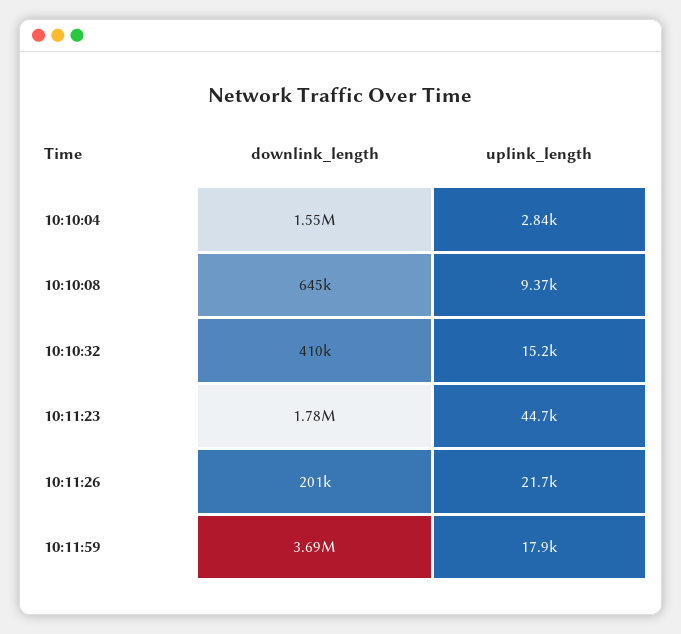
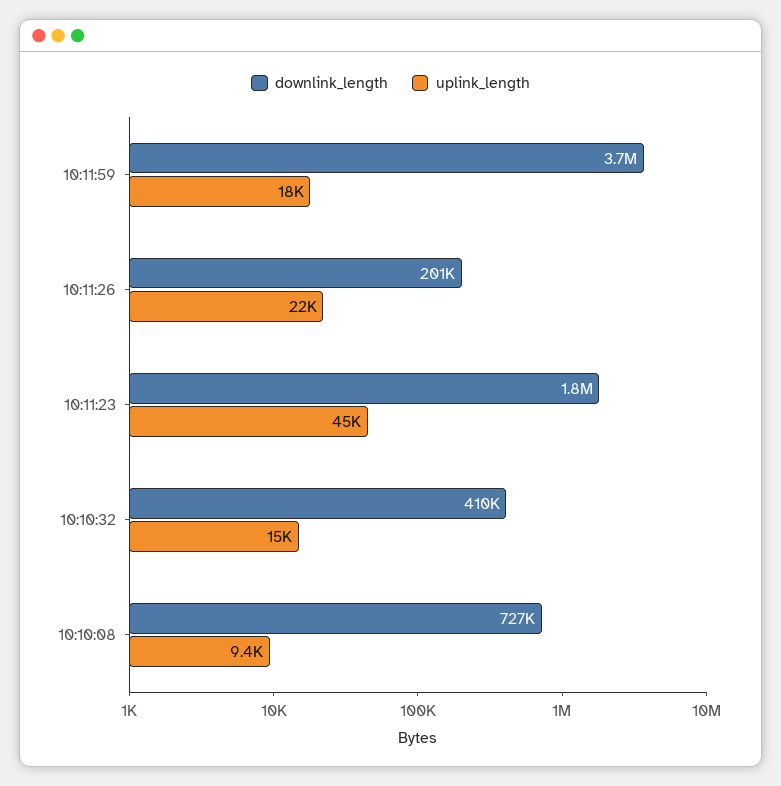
downlink_length, 10:10:04: 1550000 -> none
uplink_length, 10:10:04: 2840 -> none
downlink_length, 10:10:08: 645000 -> 727000

